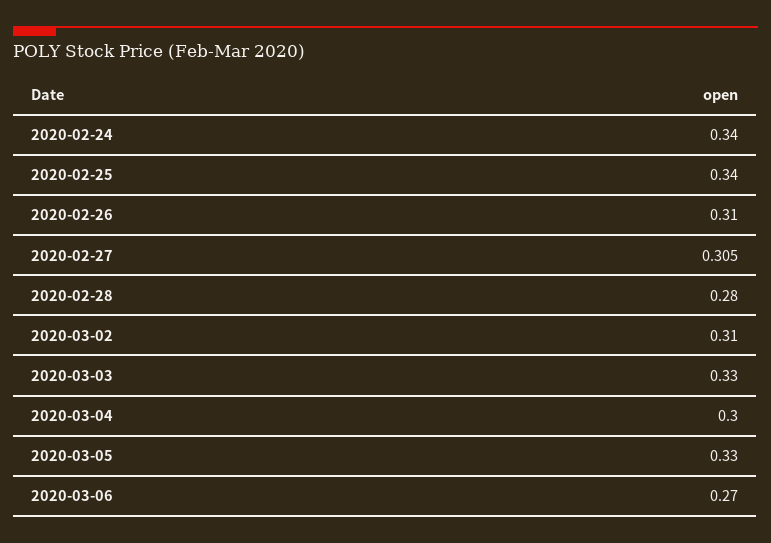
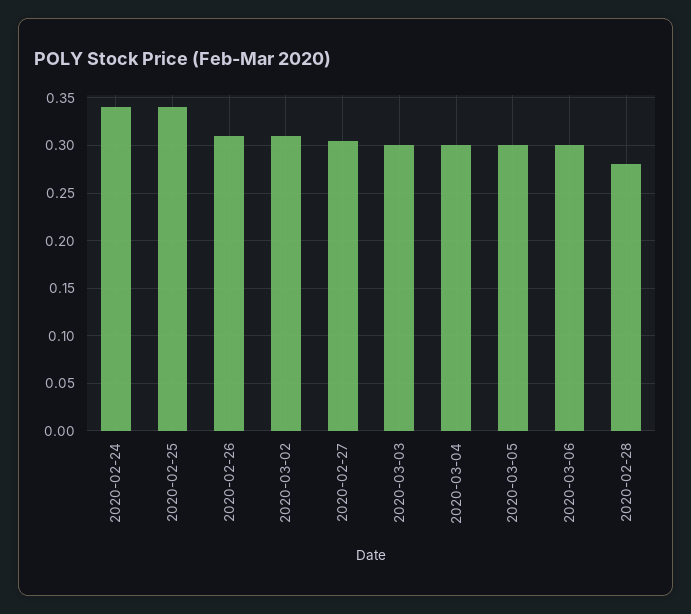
2020-03-03: 0.33 -> 0.3
2020-03-05: 0.33 -> 0.3
2020-03-06: 0.27 -> 0.3

